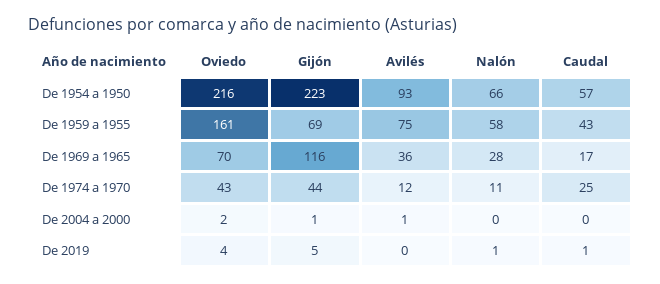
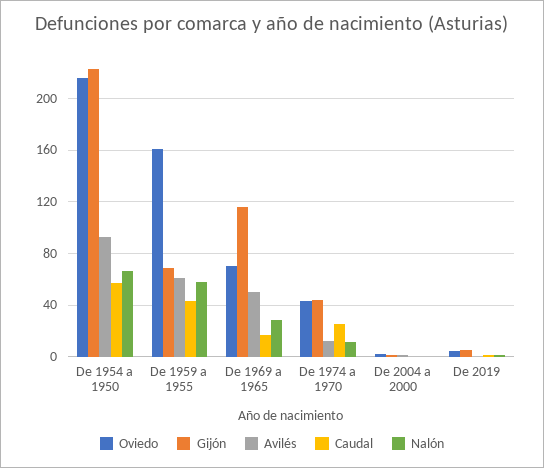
Avilés, De 1959 a 1955: 75 -> 60
Avilés, De 1969 a 1965: 36 -> 50

